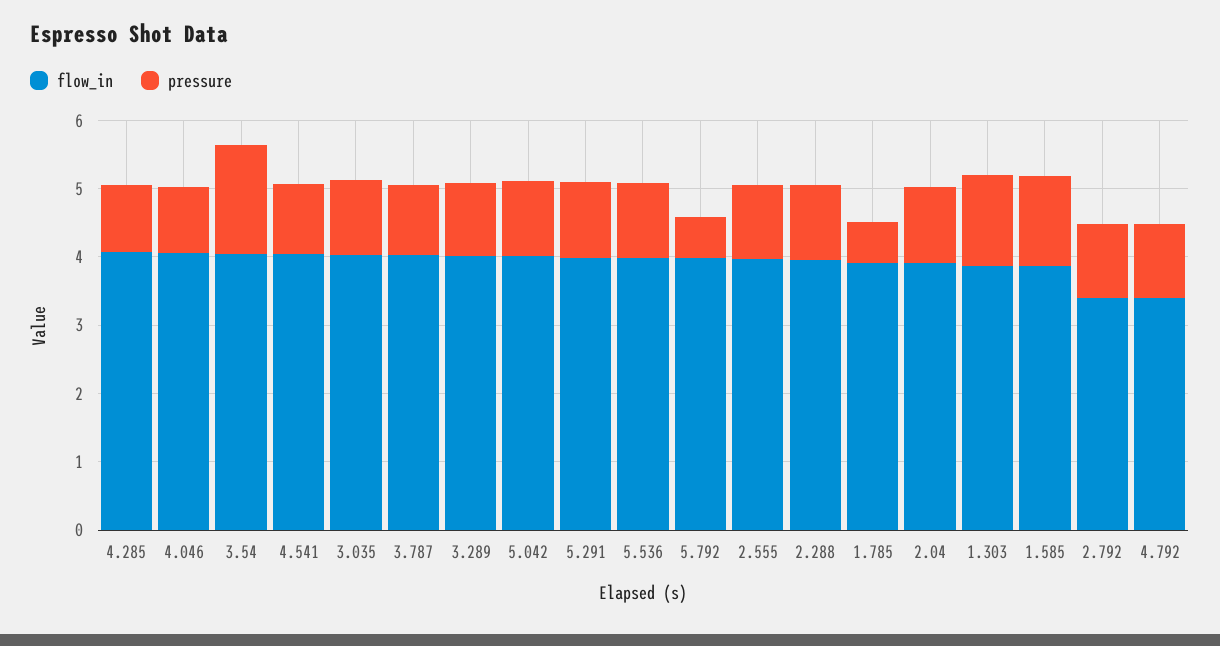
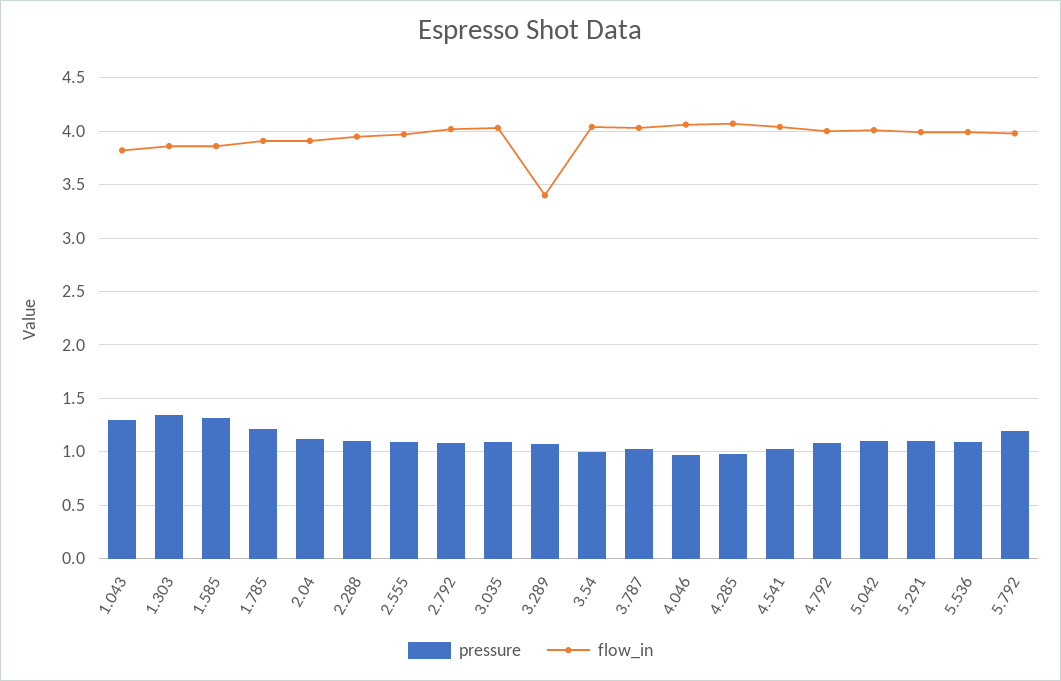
pressure, 3.54: 1.6 -> 1
flow_in, 3.289: 4 -> 3.4
pressure, 5.792: 0.6 -> 1.2
pressure, 1.785: 0.6 -> 1.2
flow_in, 2.792: 3.4 -> 4
flow_in, 4.792: 3.4 -> 4
pressure, 1.043: none -> 1.3
flow_in, 1.043: none -> 3.8

